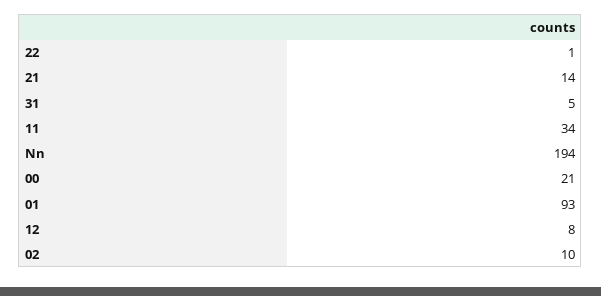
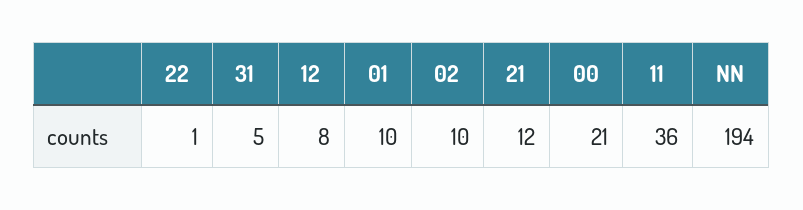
21: 14 -> 12
11: 34 -> 36
01: 93 -> 10

